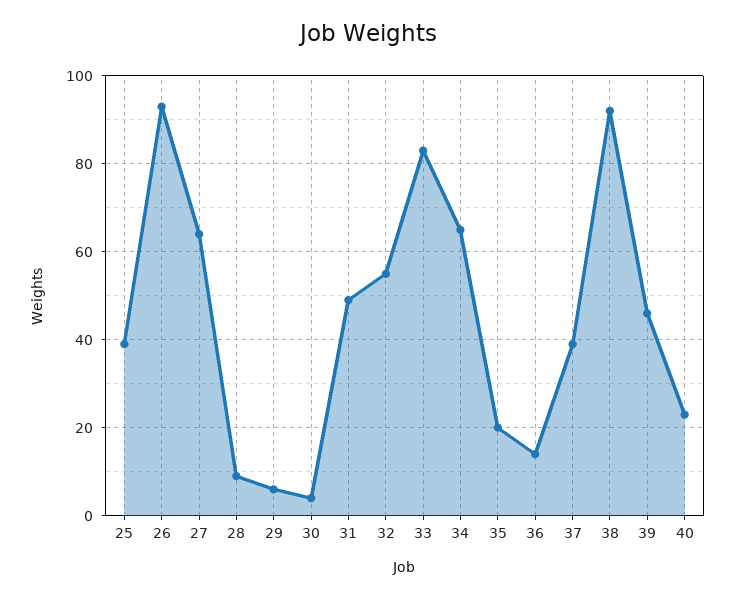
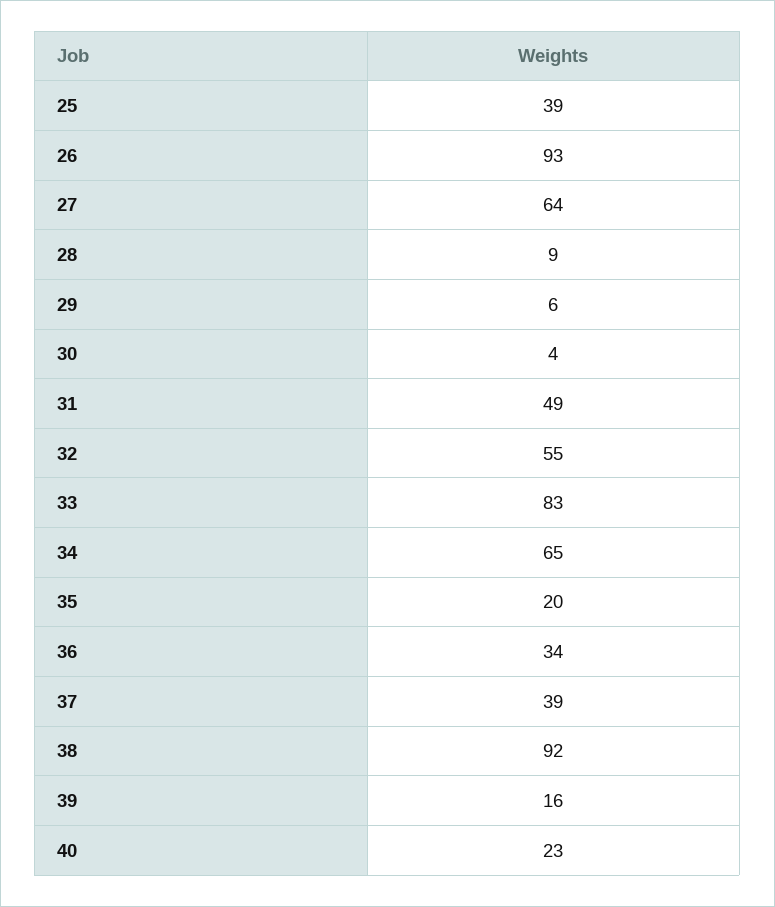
36: 15 -> 34
39: 45 -> 16

